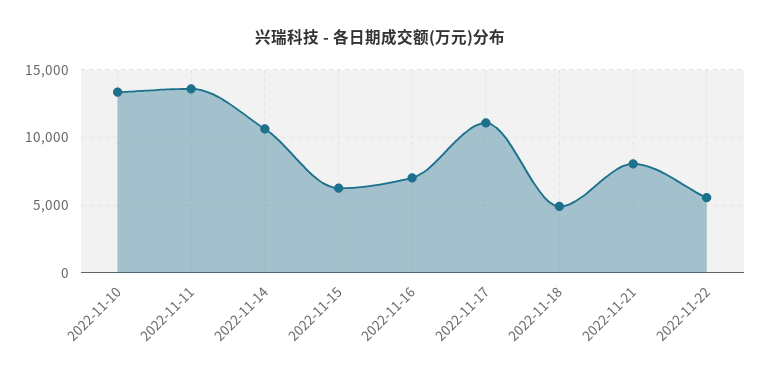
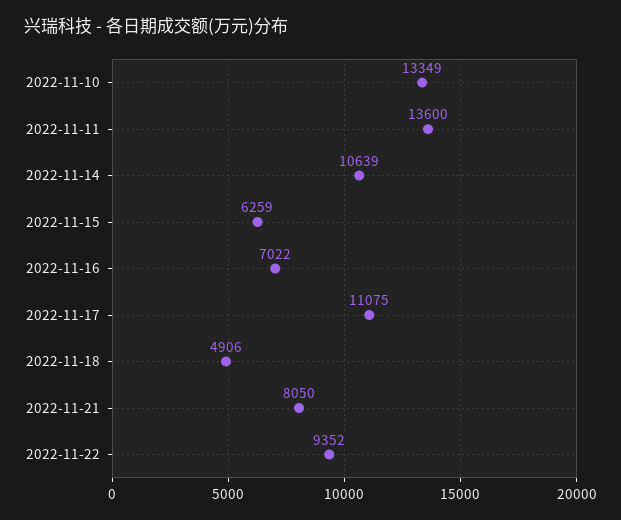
2022-11-22: 5500 -> 9352

